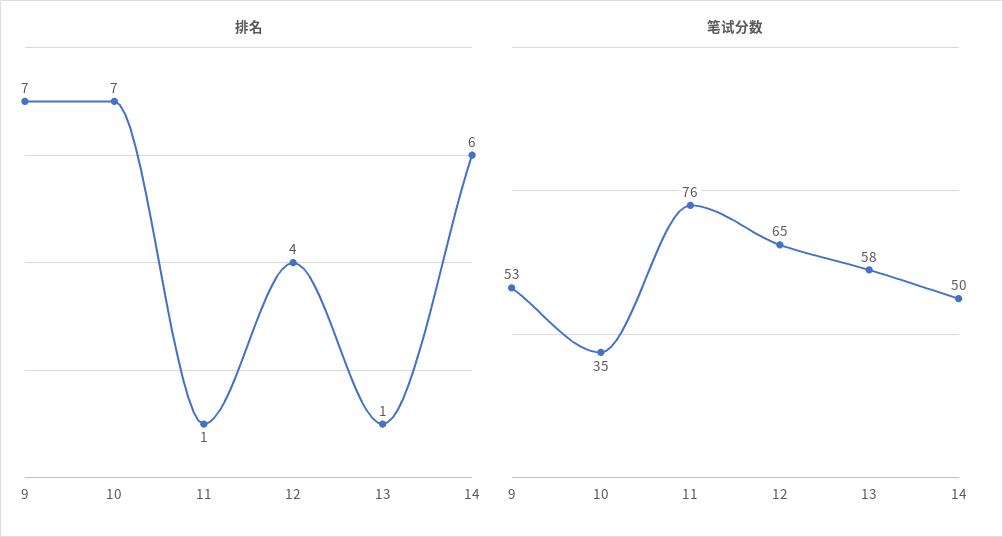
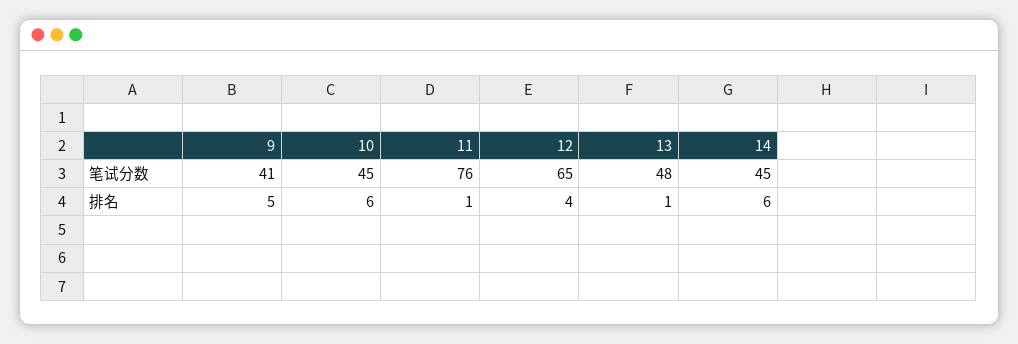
排名, 9: 7 -> 5
排名, 10: 7 -> 6
笔试分数, 9: 53 -> 41
笔试分数, 10: 35 -> 45
笔试分数, 13: 58 -> 48
笔试分数, 14: 50 -> 45

